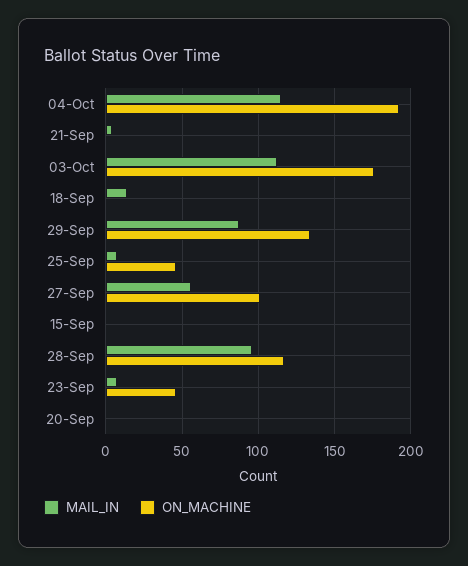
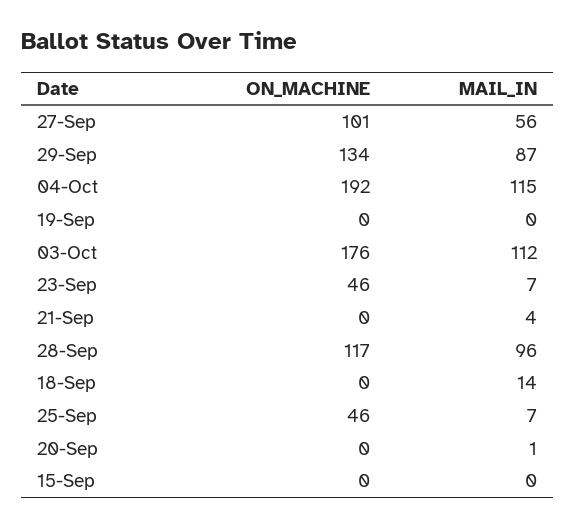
ON_MACHINE, 19-Sep: none -> 0
MAIL_IN, 19-Sep: none -> 0

